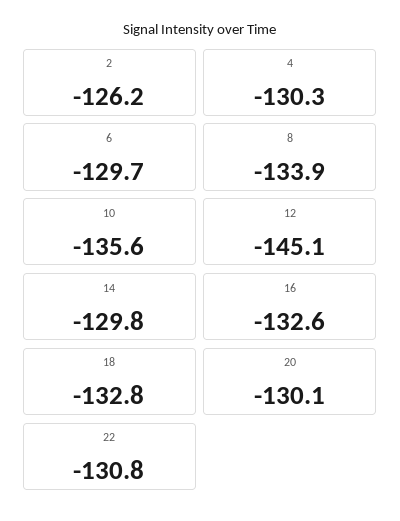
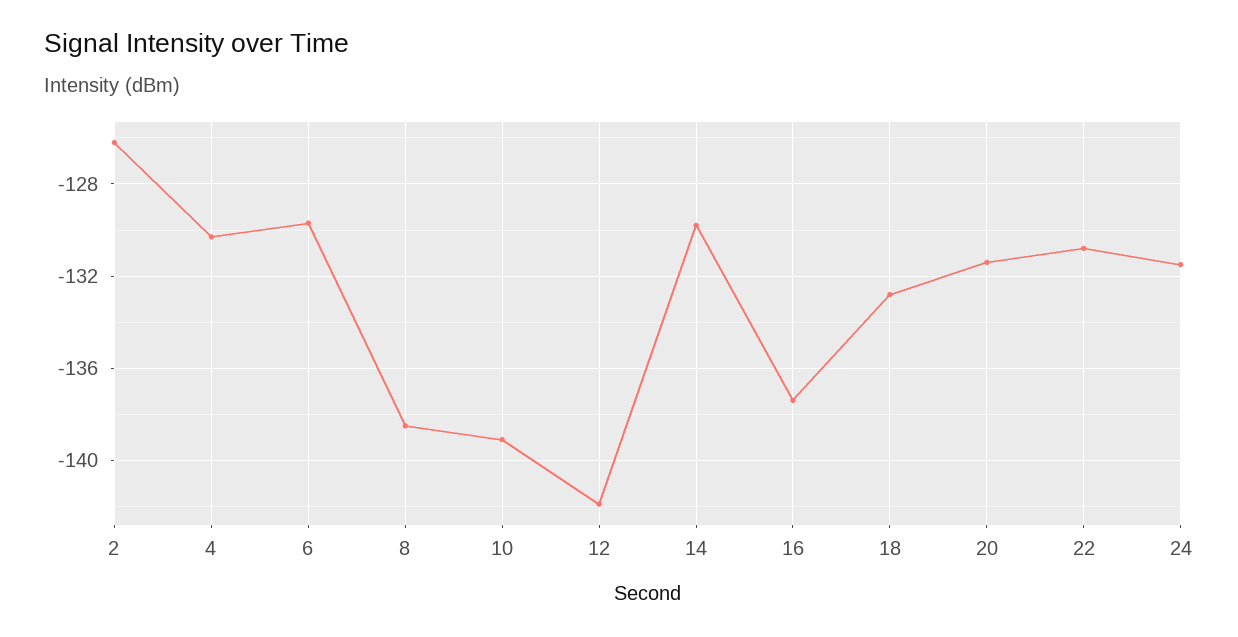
8: -133.9 -> -138.5
10: -135.6 -> -139
12: -145.1 -> -142
16: -132.6 -> -137.5
20: -130.1 -> -131.5
24: none -> -131.5

